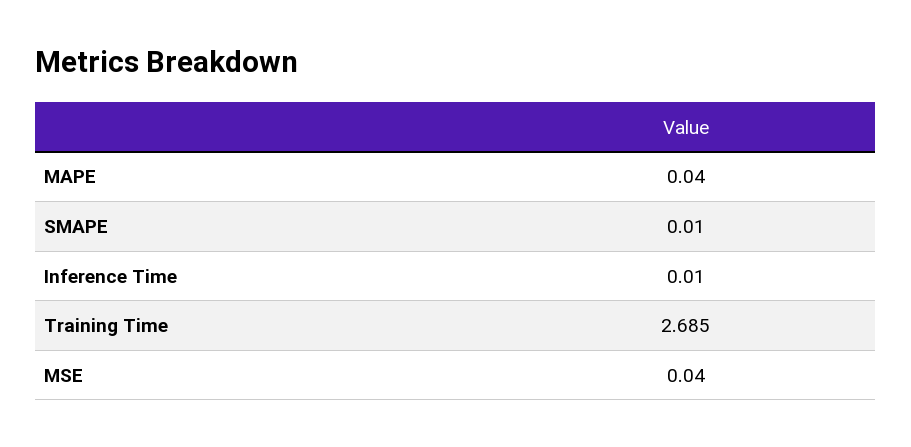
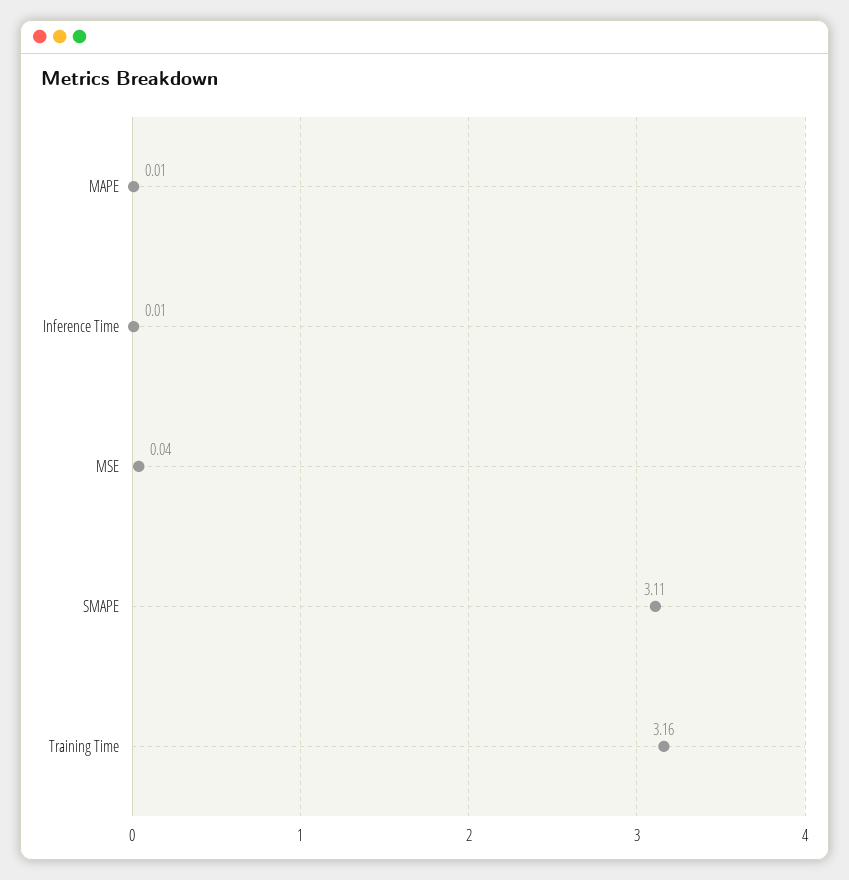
MAPE: 0.04 -> 0.01
SMAPE: 0.01 -> 3.11
Training Time: 2.685 -> 3.16

